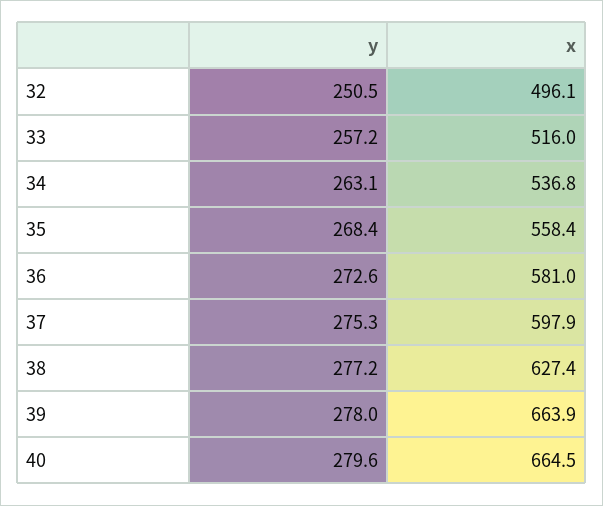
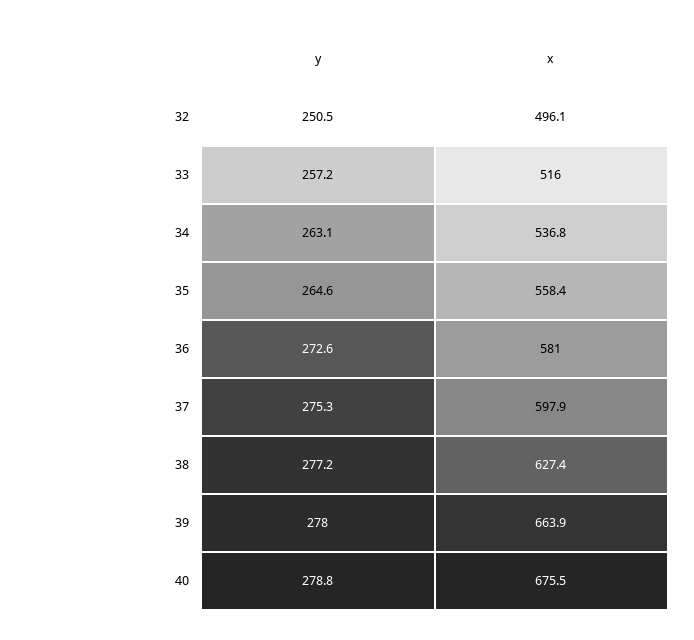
y, 35: 268.4 -> 264.6
y, 40: 279.6 -> 278.8
x, 40: 664.5 -> 675.5

